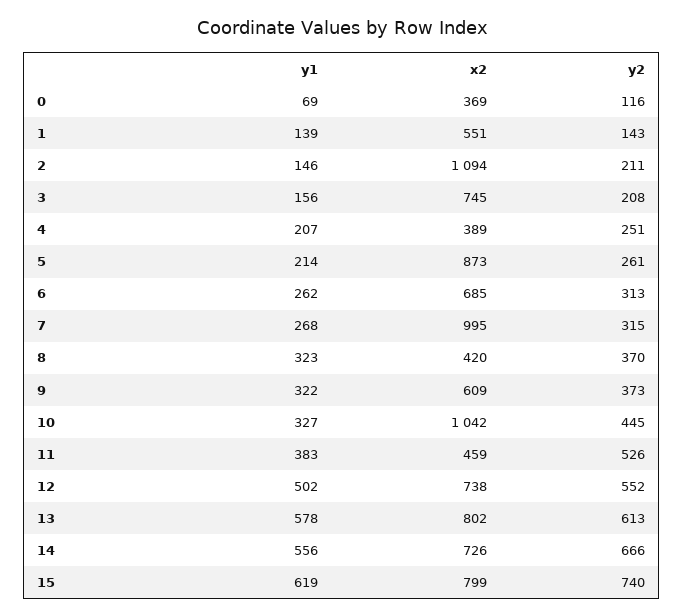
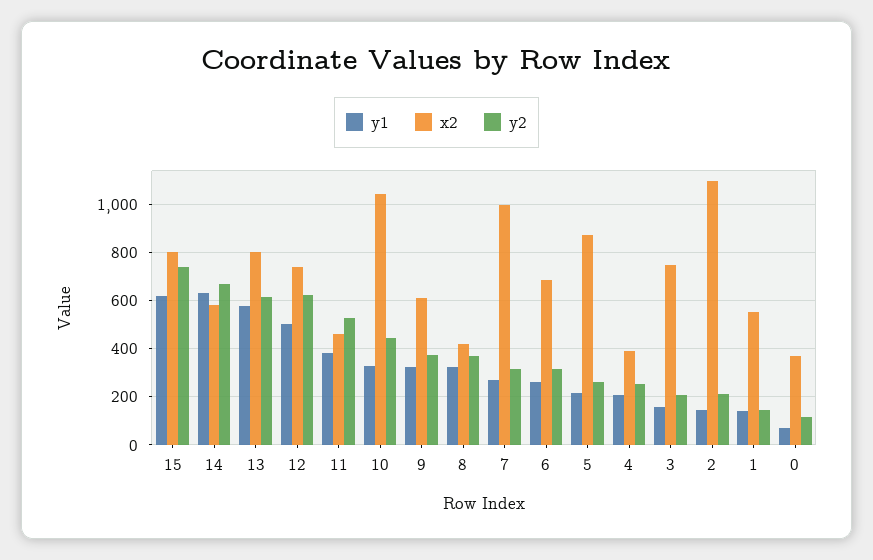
y2, 12: 552 -> 625
y1, 14: 556 -> 625
x2, 14: 726 -> 575

